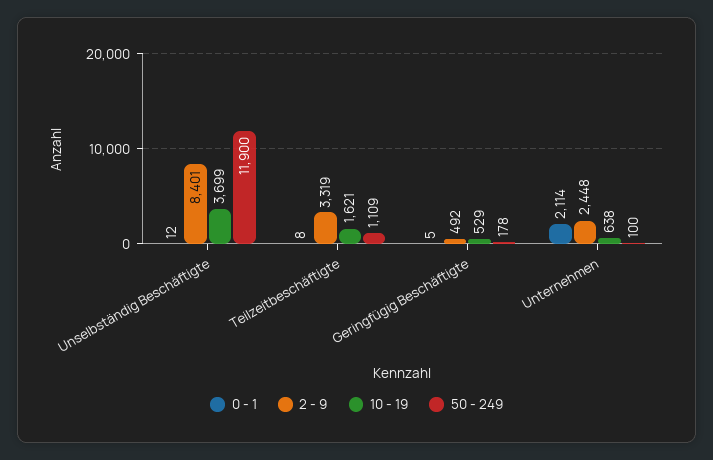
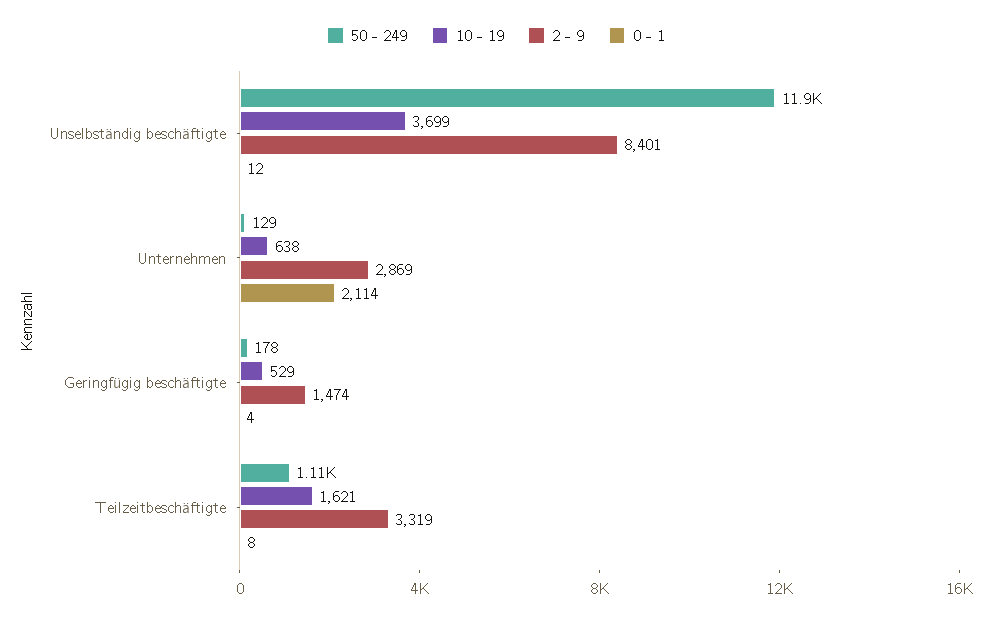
0 - 1, Geringfügig Beschäftigte: 5 -> 4
2 - 9, Geringfügig Beschäftigte: 492 -> 1474
2 - 9, Unternehmen: 2448 -> 2869
50 - 249, Unternehmen: 100 -> 129

